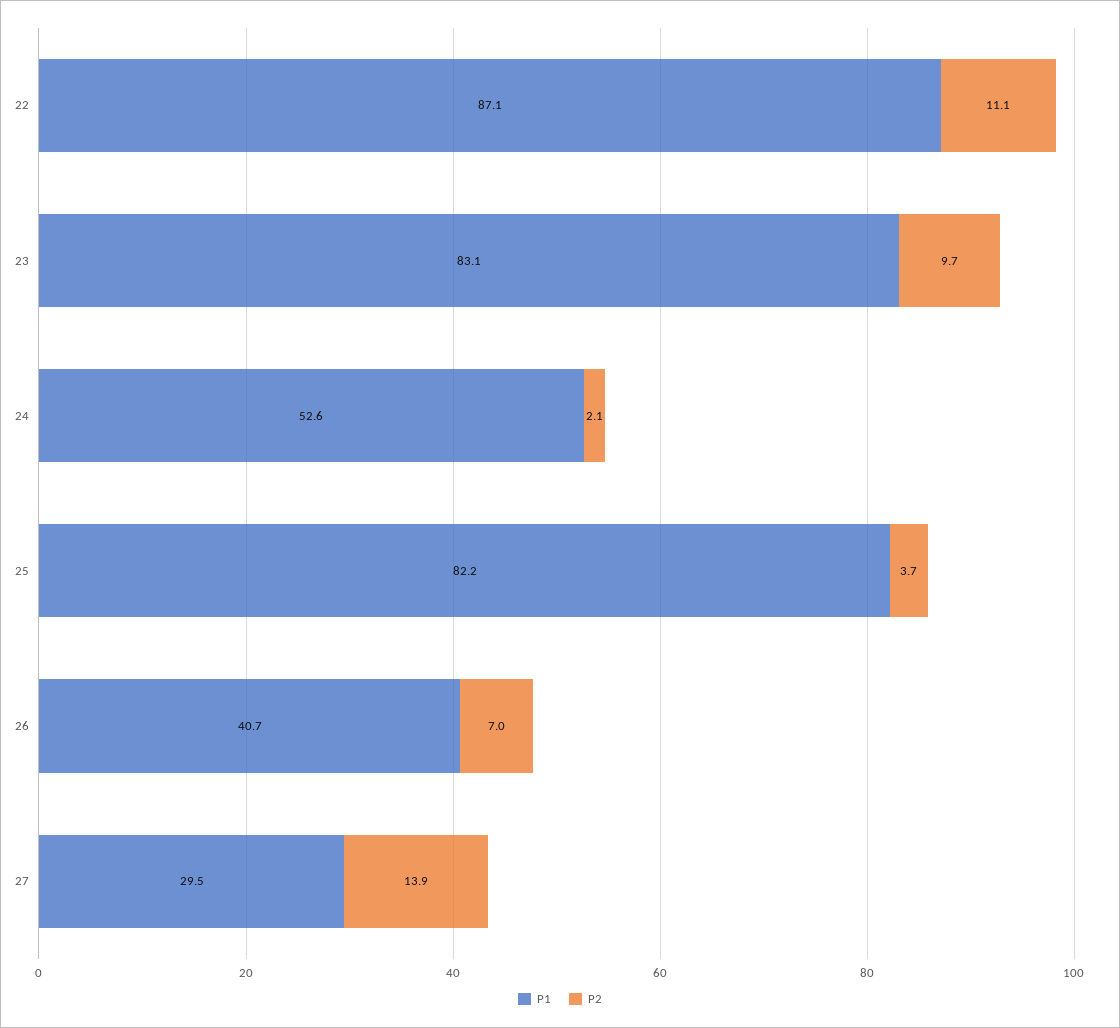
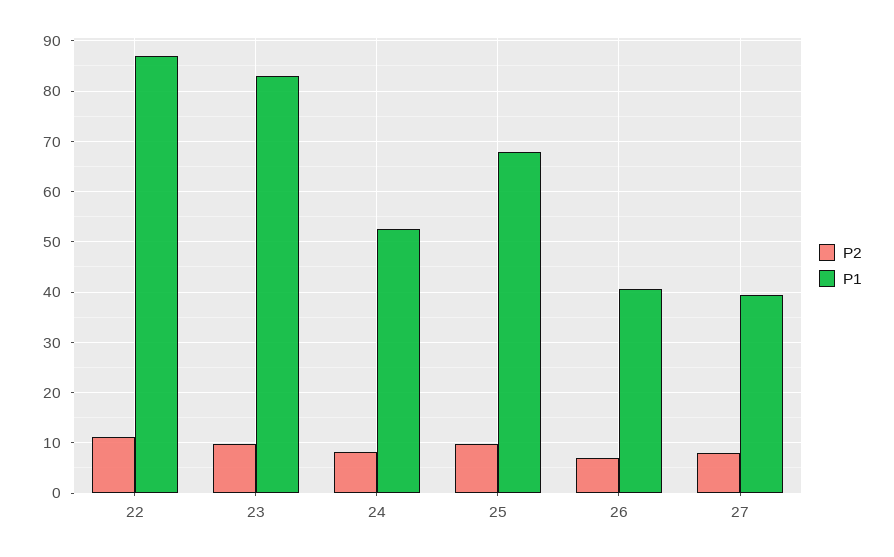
P2, 24: 2.1 -> 8
P1, 25: 82.2 -> 68
P2, 25: 3.7 -> 10
P1, 27: 29.5 -> 40
P2, 27: 13.9 -> 8

